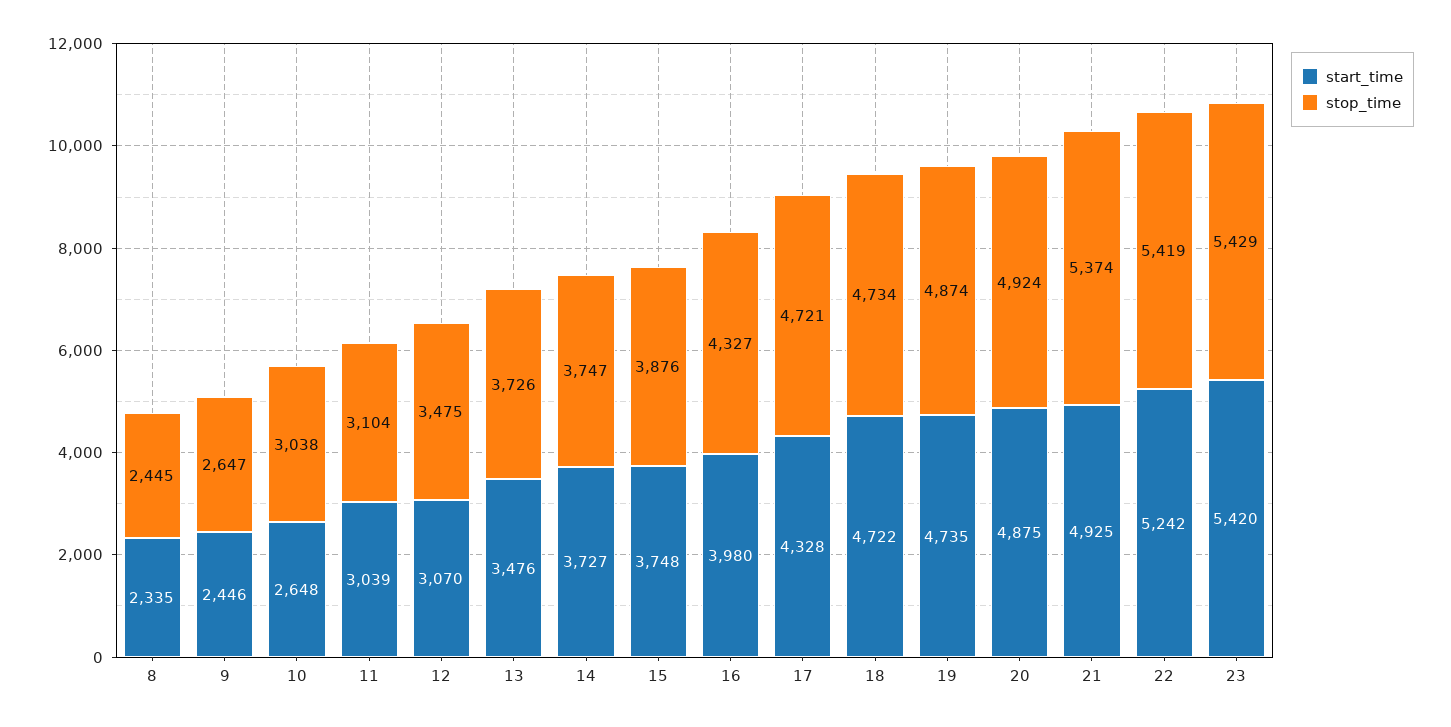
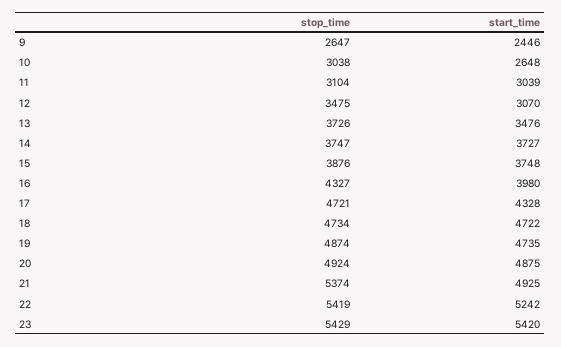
start_time, 8: 2335 -> none
stop_time, 8: 2445 -> none

